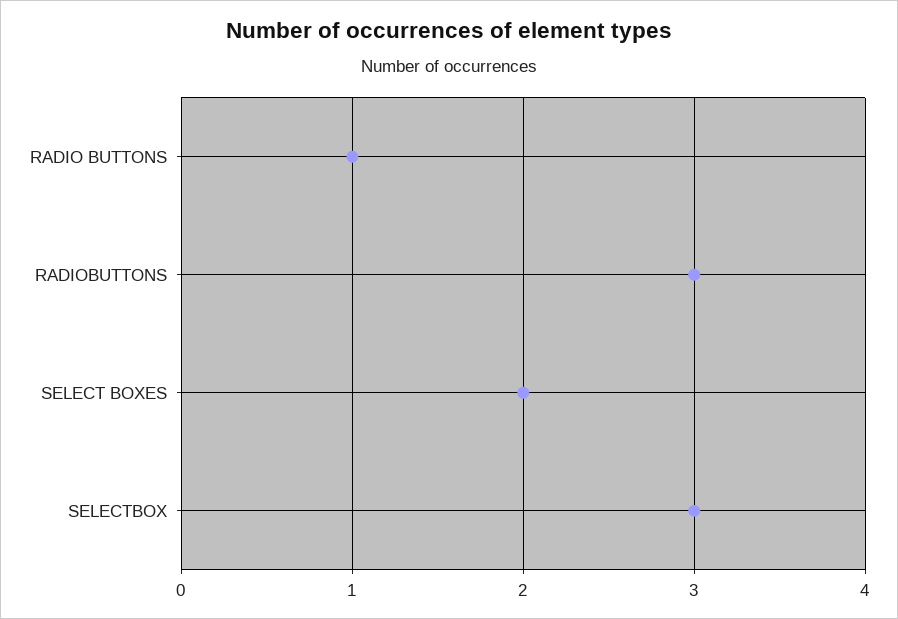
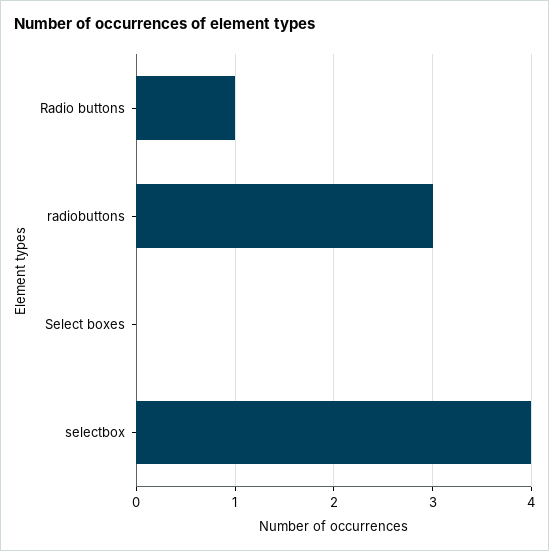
SELECT BOXES: 2 -> 0
SELECTBOX: 3 -> 4

